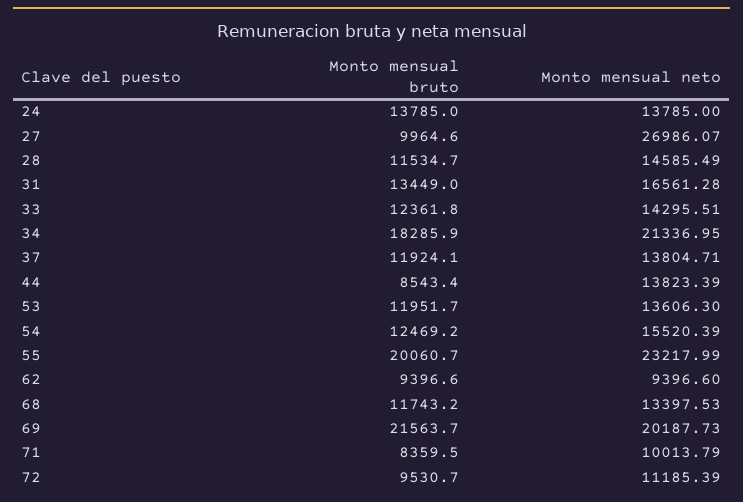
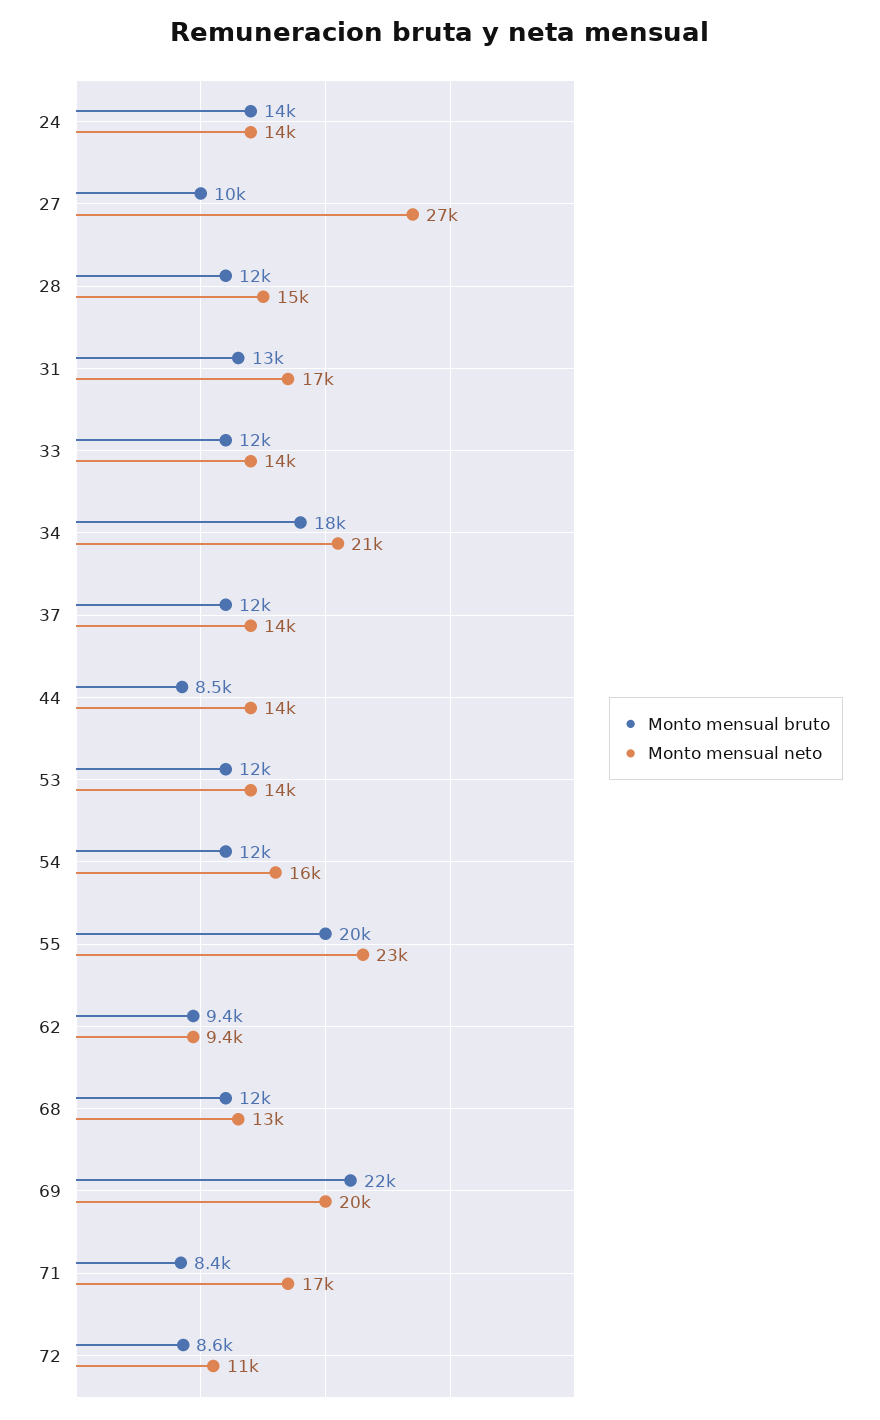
Monto mensual neto, 71: 10013.79 -> 17000
Monto mensual bruto, 72: 9530.7 -> 8600

